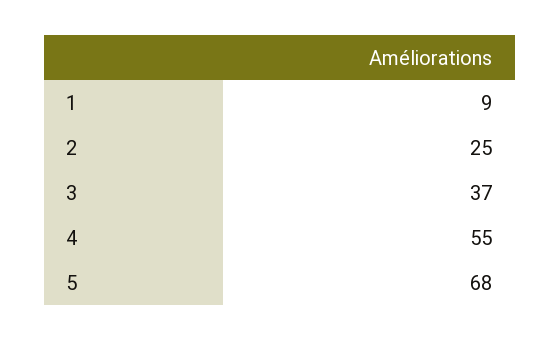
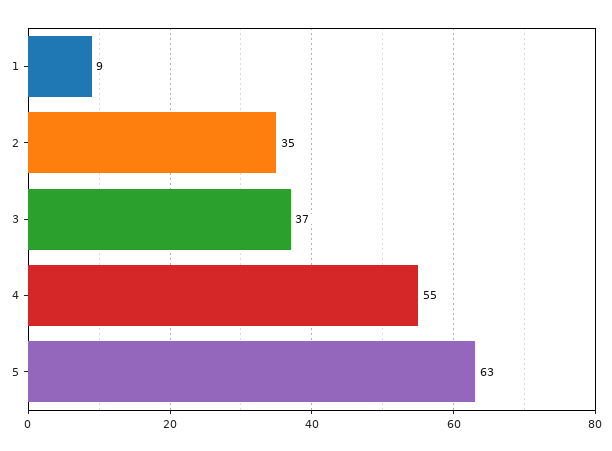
2: 25 -> 35
5: 68 -> 63

